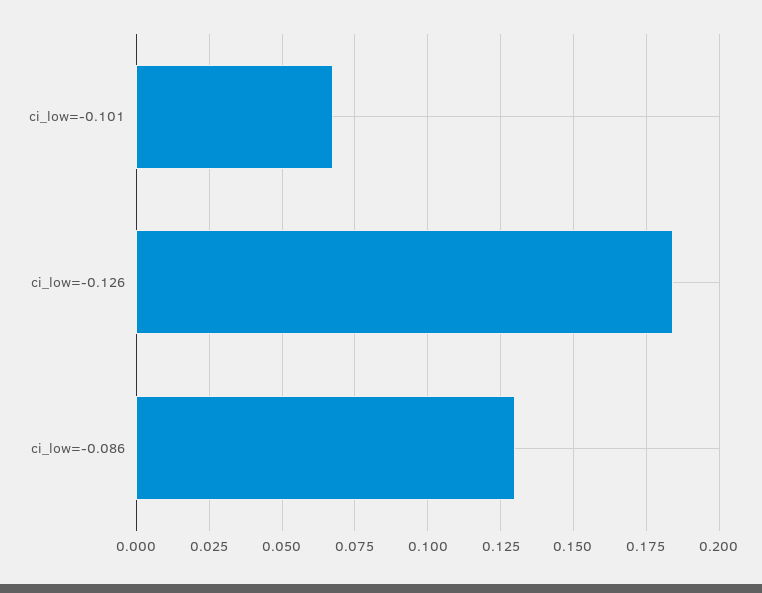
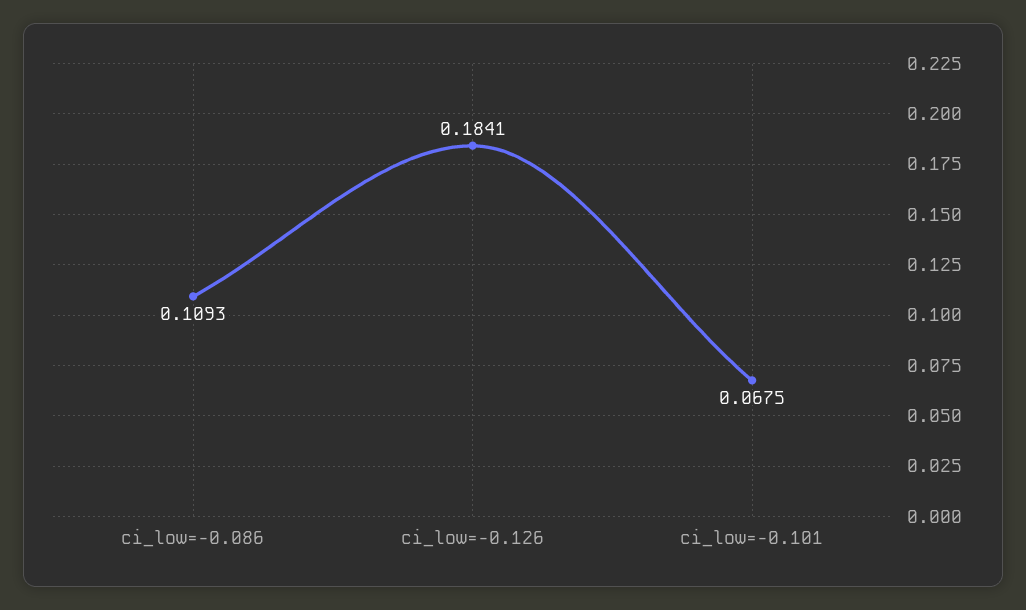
ci_low=-0.086: 0.13 -> 0.1093

